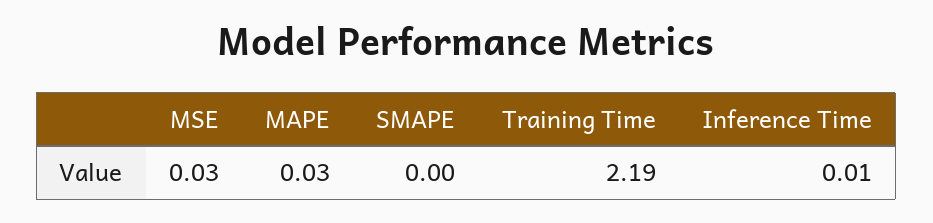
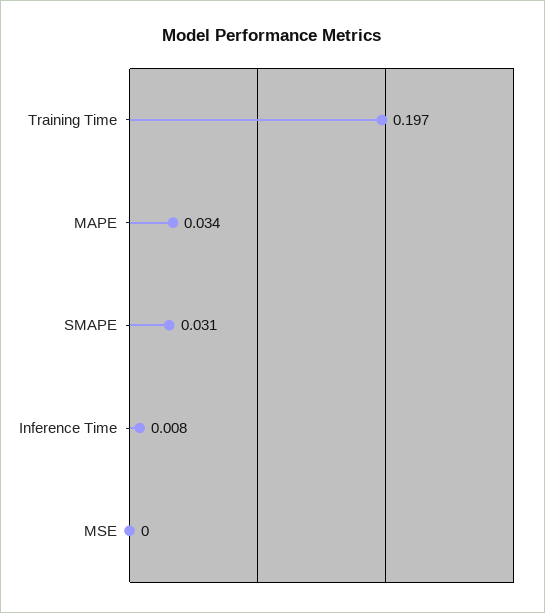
MSE: 0.03 -> 0
SMAPE: 0 -> 0.031
Training Time: 2.19 -> 0.197

